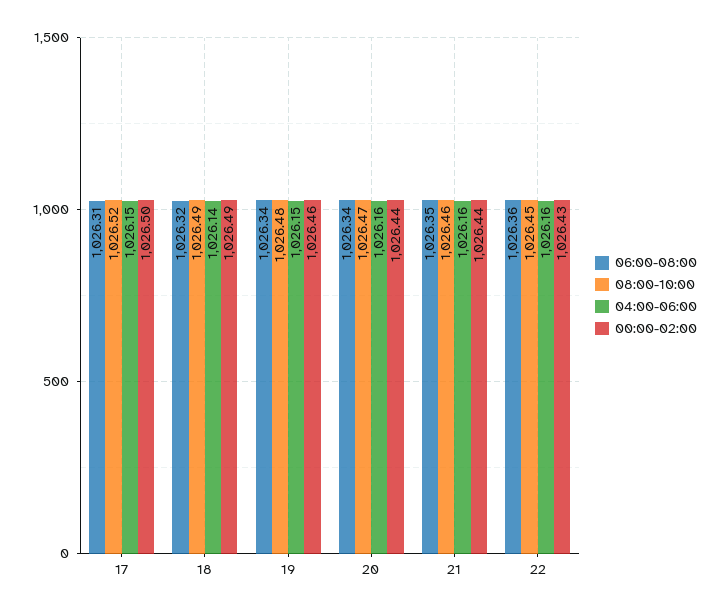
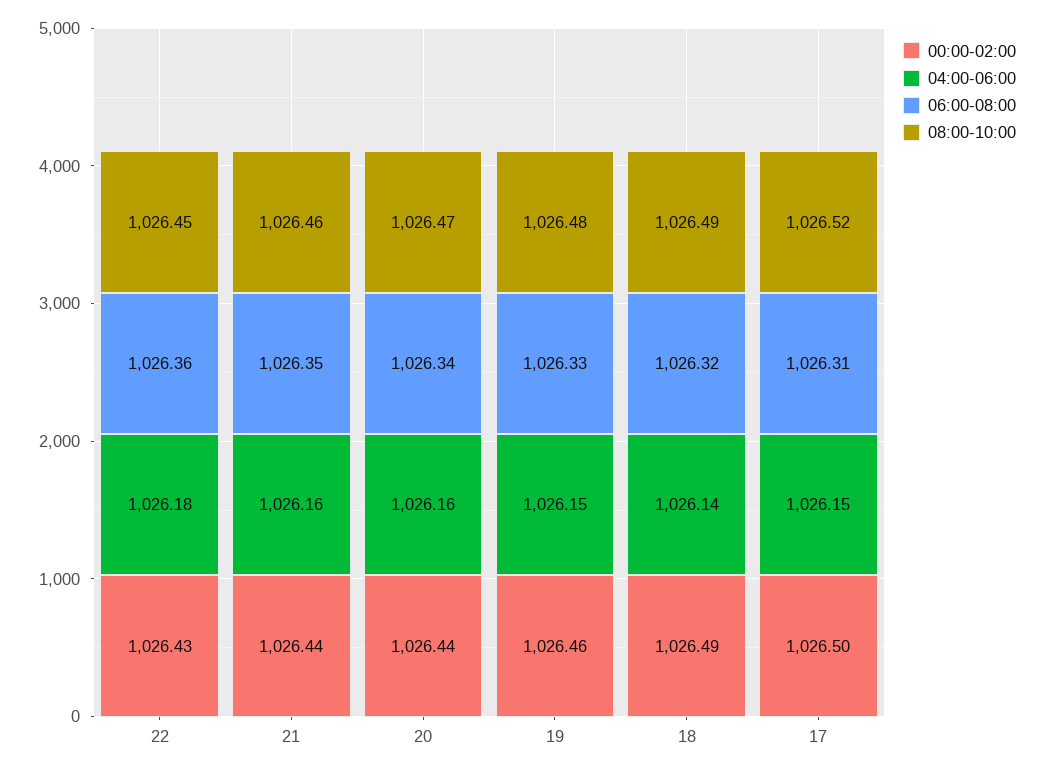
06:00-08:00, 19: 1026.34 -> 1026.33
04:00-06:00, 22: 1026.16 -> 1026.18

